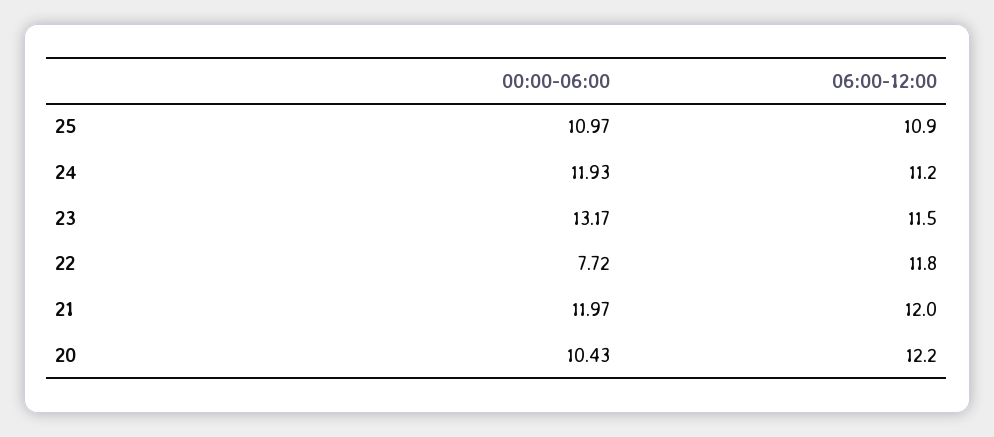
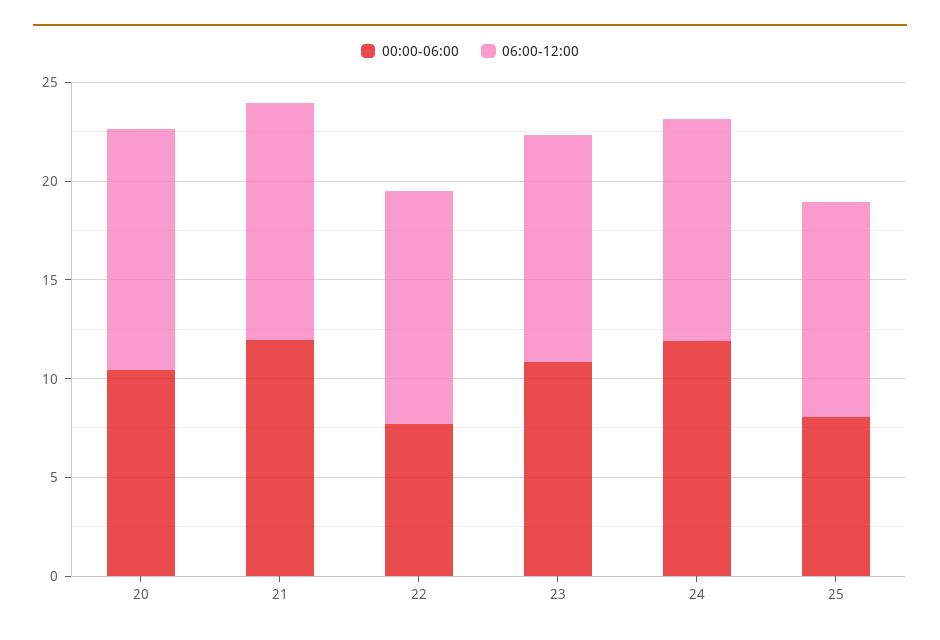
00:00-06:00, 25: 10.97 -> 8
00:00-06:00, 23: 13.17 -> 11

